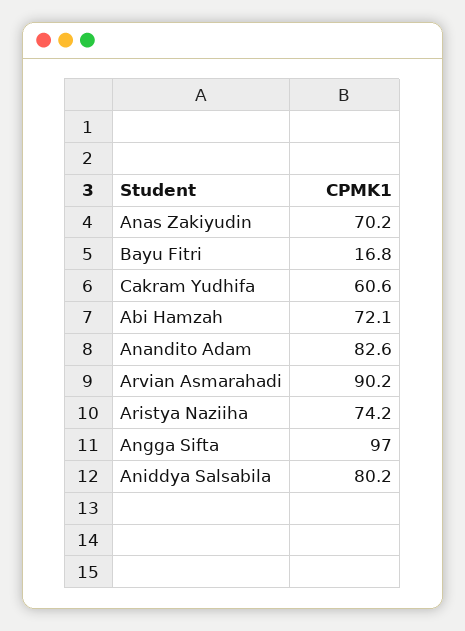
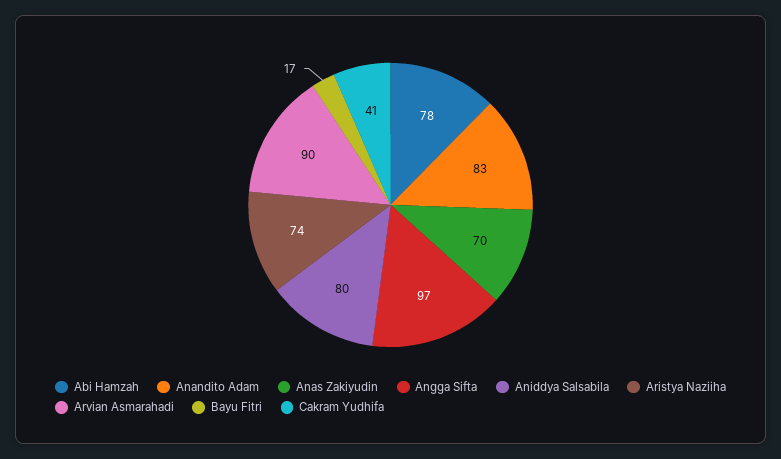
Cakram Yudhifa: 60.6 -> 41
Abi Hamzah: 72.1 -> 78

